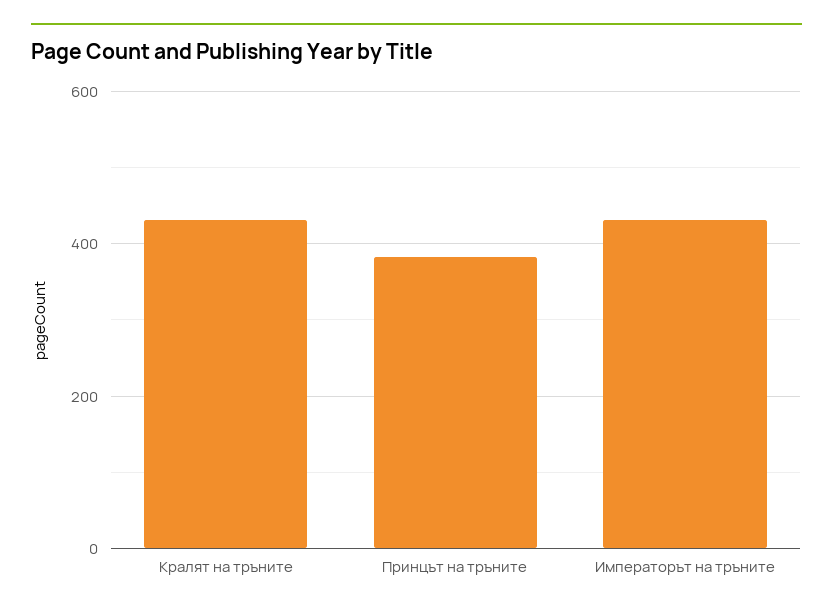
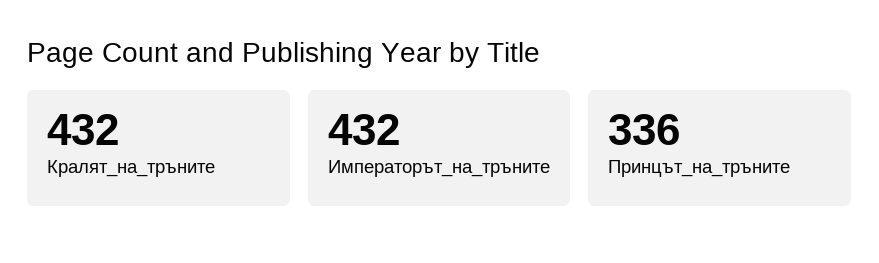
Принцът на тръните: 380 -> 336

